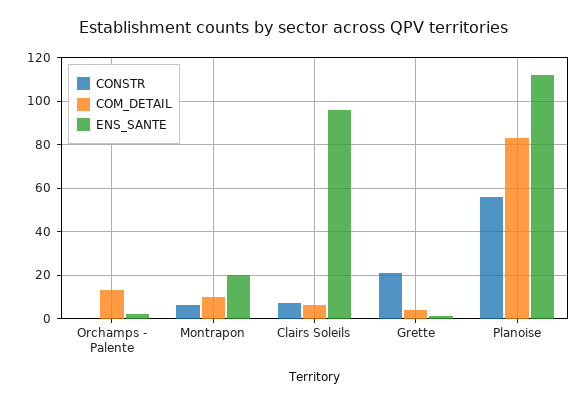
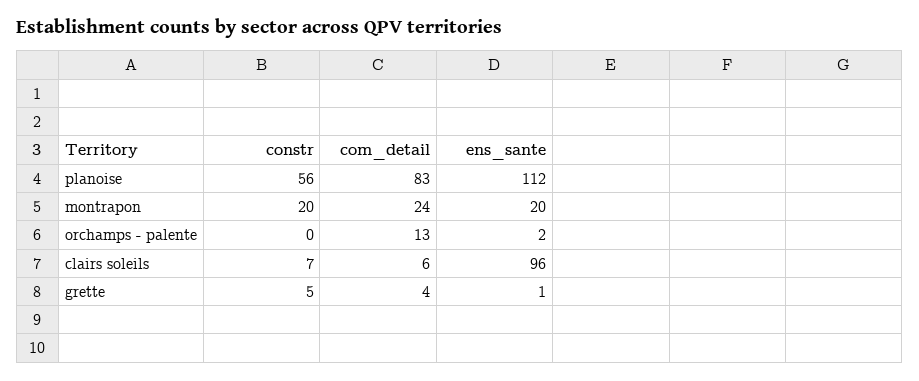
CONSTR, Montrapon: 5 -> 20
COM_DETAIL, Montrapon: 10 -> 24
CONSTR, Grette: 20 -> 5

